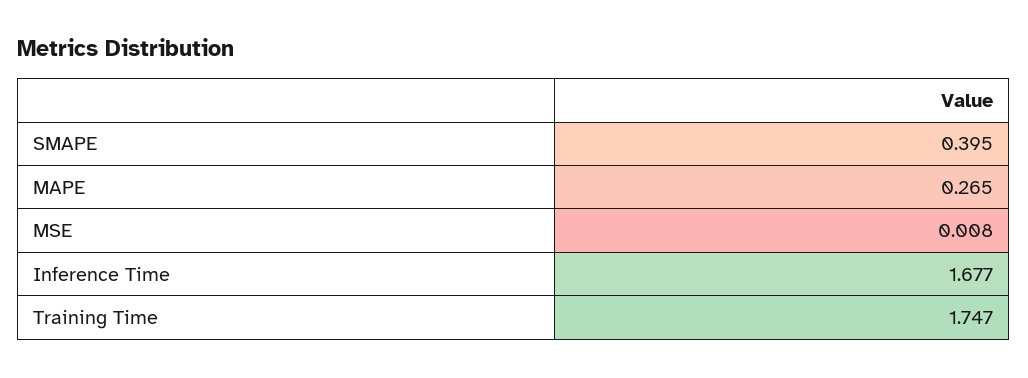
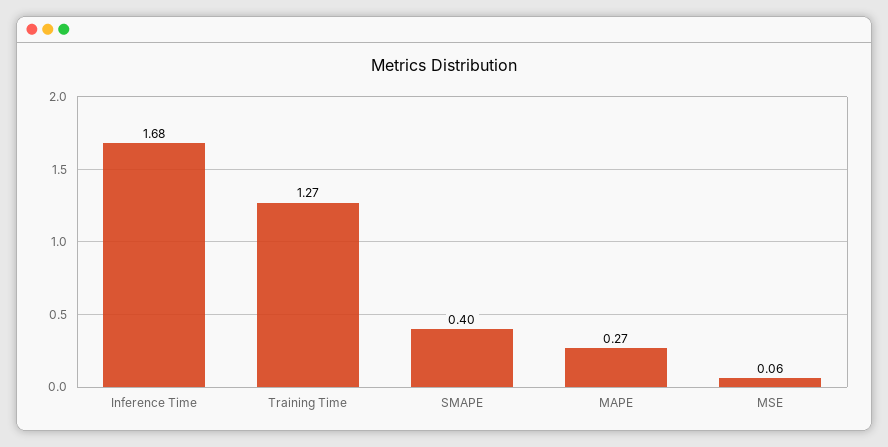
MSE: 0.008 -> 0.06
Training Time: 1.747 -> 1.27

